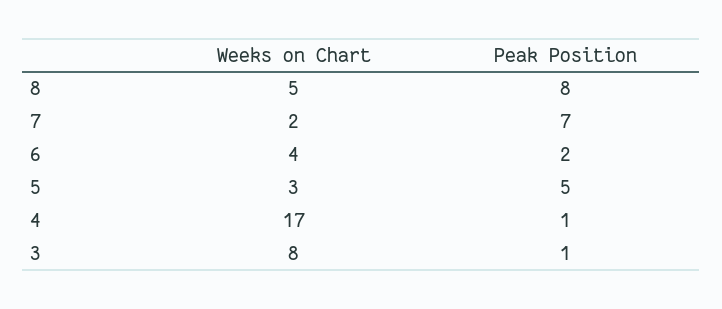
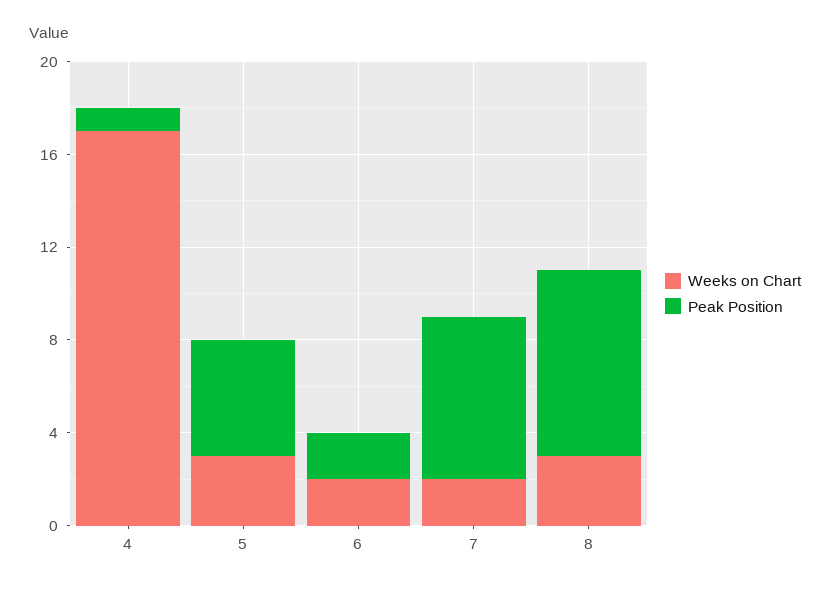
Weeks on Chart, 8: 5 -> 3
Weeks on Chart, 6: 4 -> 2
Weeks on Chart, 3: 8 -> none
Peak Position, 3: 1 -> none

